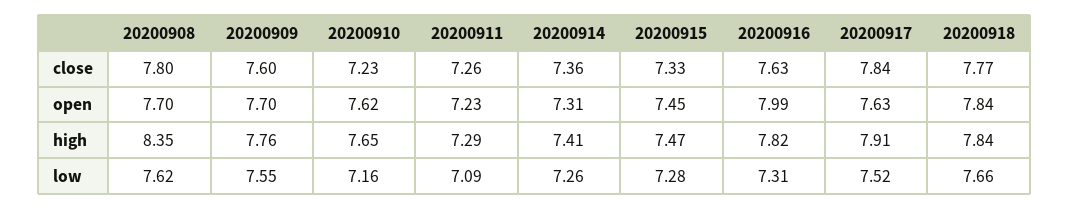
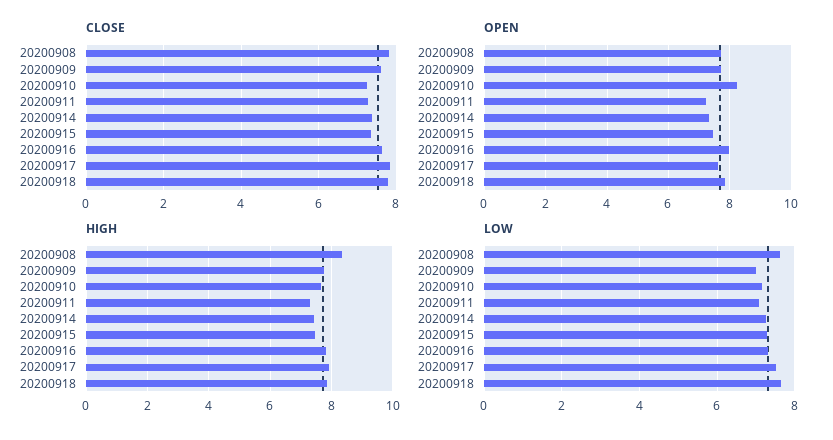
open, 20200910: 7.62 -> 8.2
low, 20200909: 7.55 -> 7

